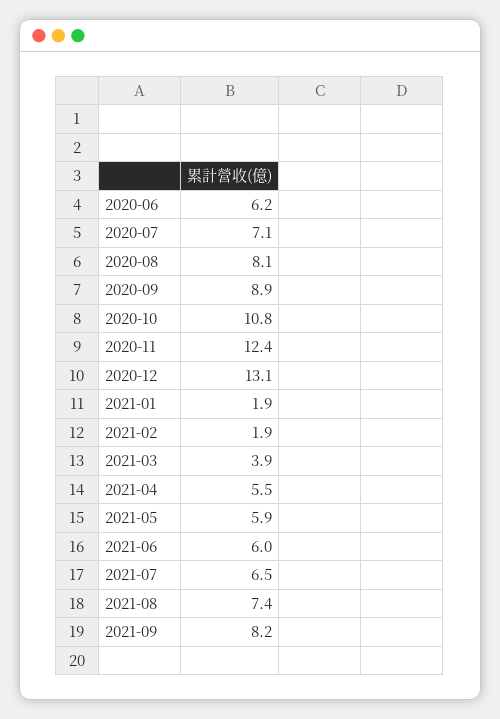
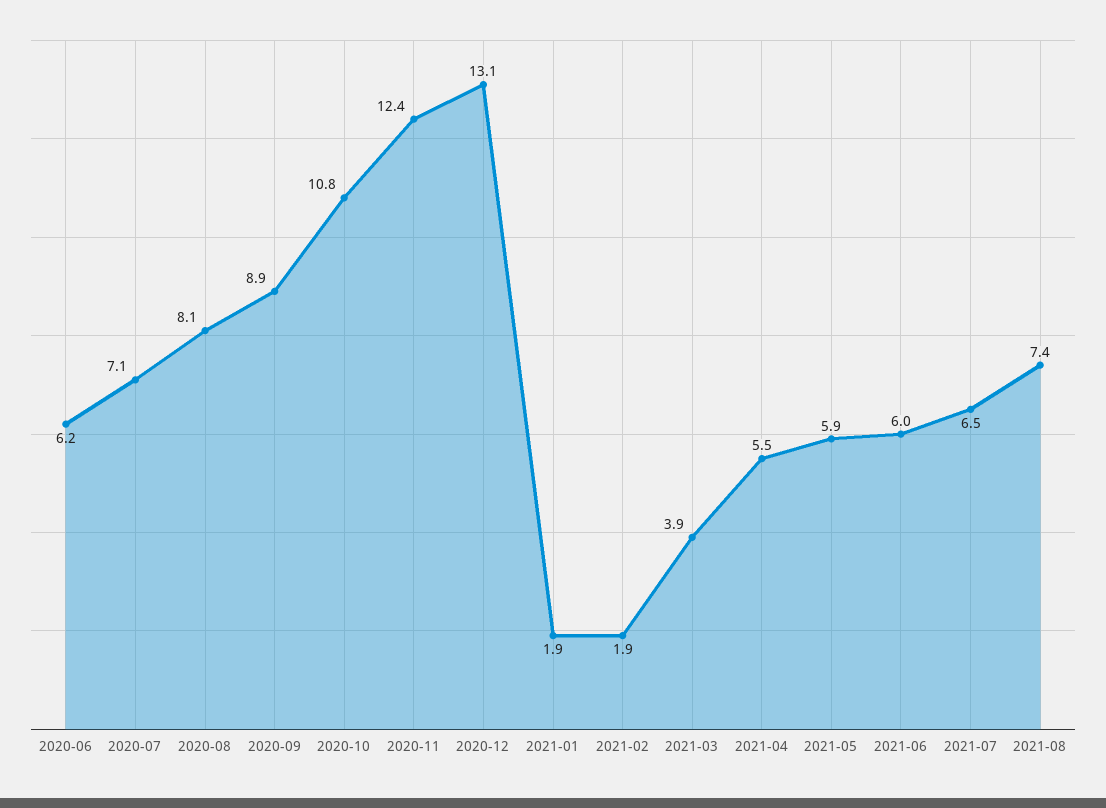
2021-09: 8.2 -> none

